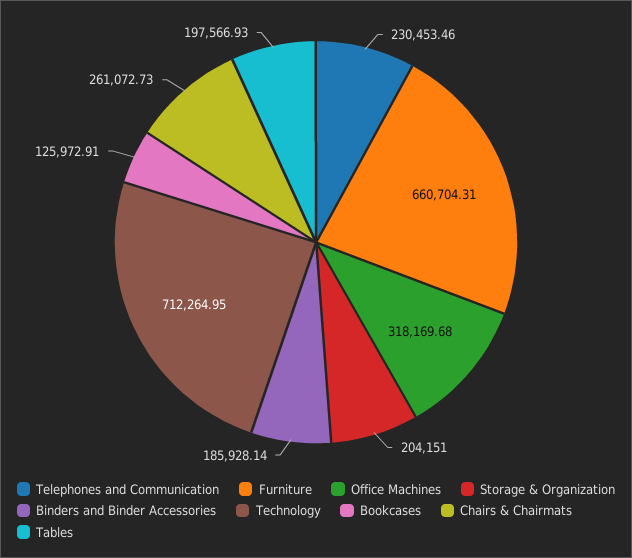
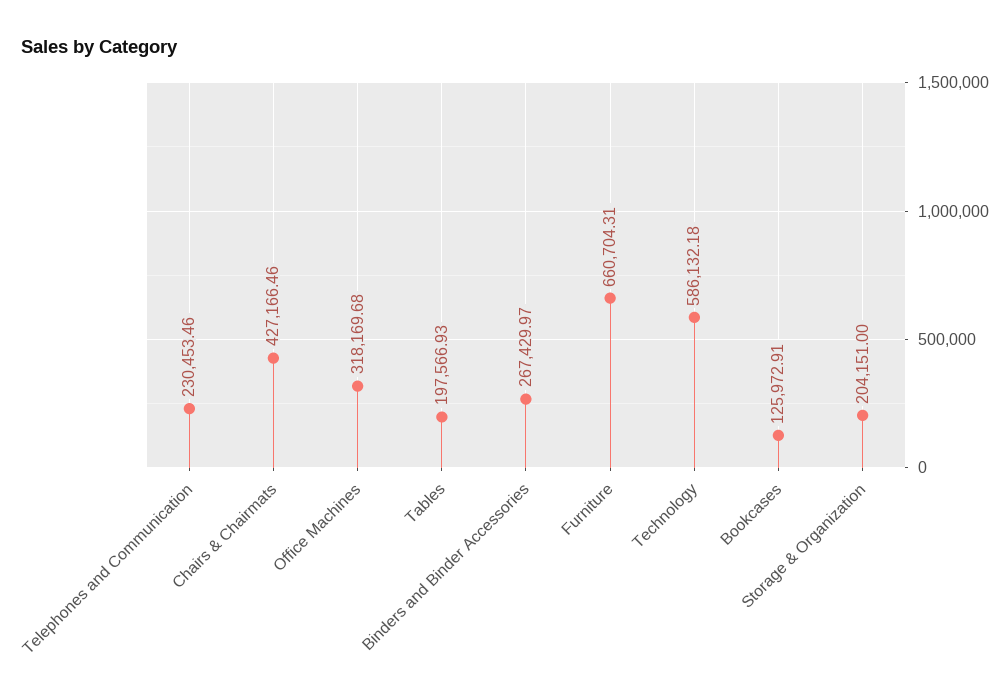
Binders and Binder Accessories: 185928.14 -> 267429.97
Technology: 712264.95 -> 586132.18
Chairs & Chairmats: 261072.73 -> 427166.46

